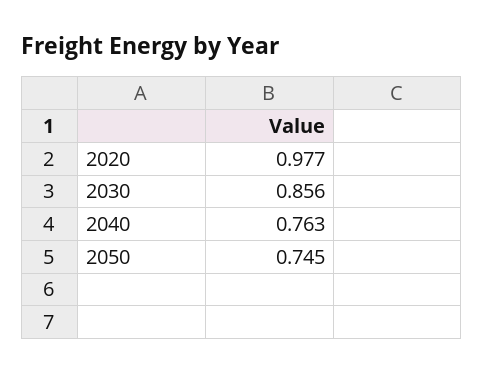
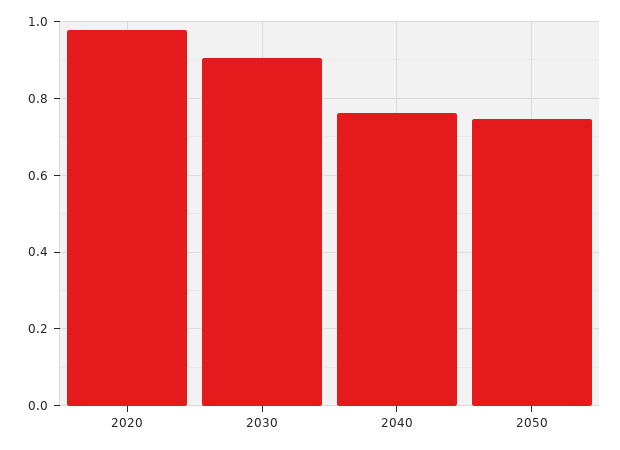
2030: 0.856 -> 0.9

